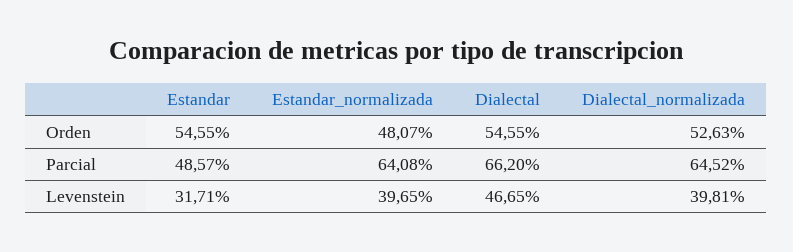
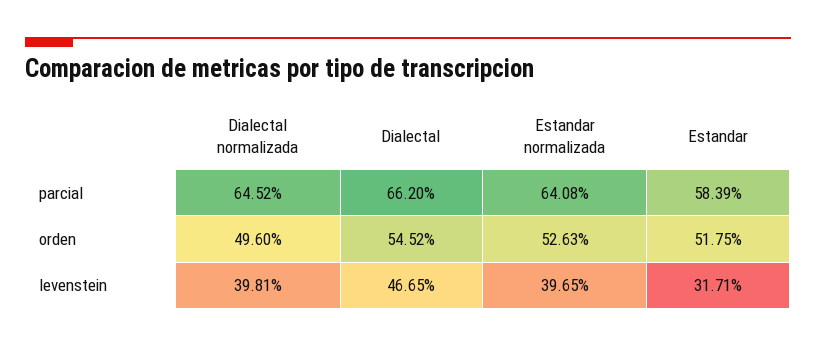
Estandar, Orden: 54.55 -> 51.75
Estandar_normalizada, Orden: 48.07 -> 52.63
Dialectal, Orden: 54.55 -> 54.52
Dialectal_normalizada, Orden: 52.63 -> 49.6
Estandar, Parcial: 48.57 -> 58.39

